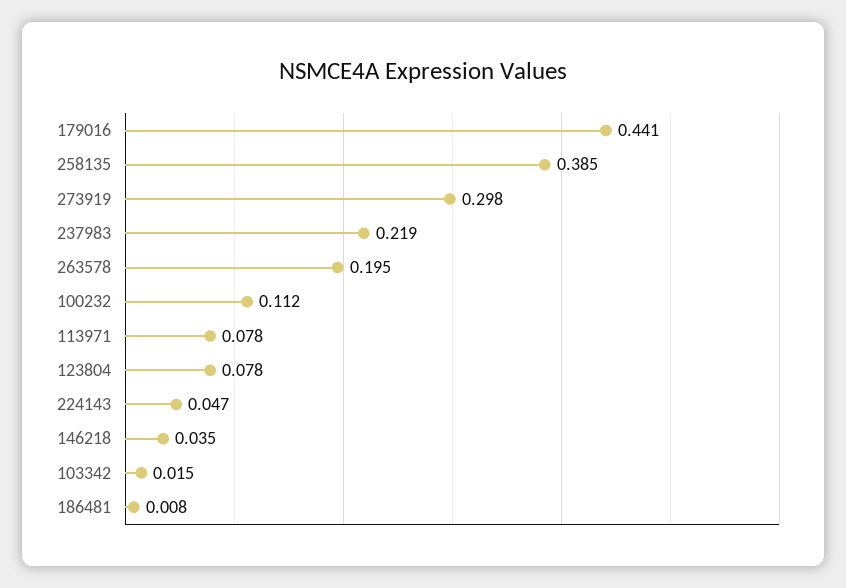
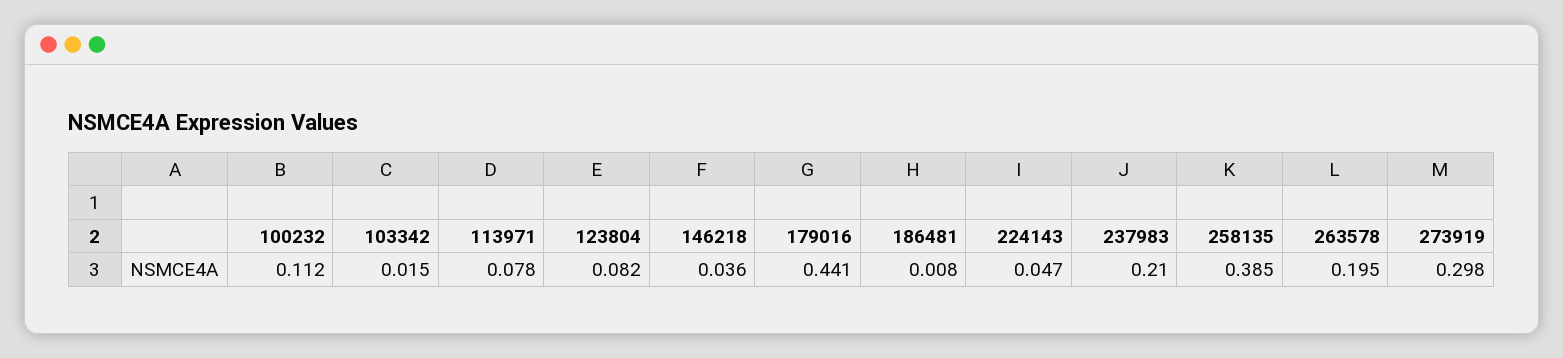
237983: 0.219 -> 0.21
123804: 0.078 -> 0.082
146218: 0.035 -> 0.036

